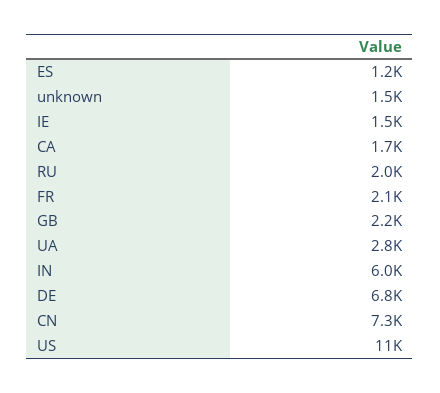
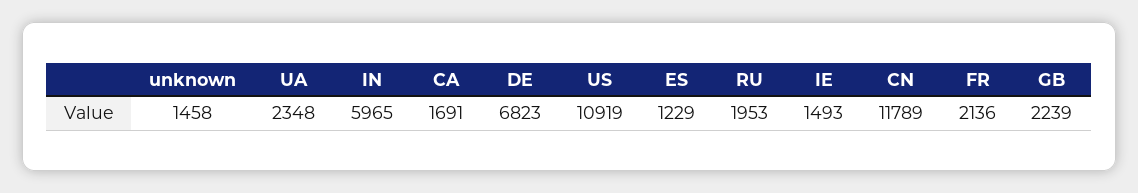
UA: 2800 -> 2348
CN: 7300 -> 11789

